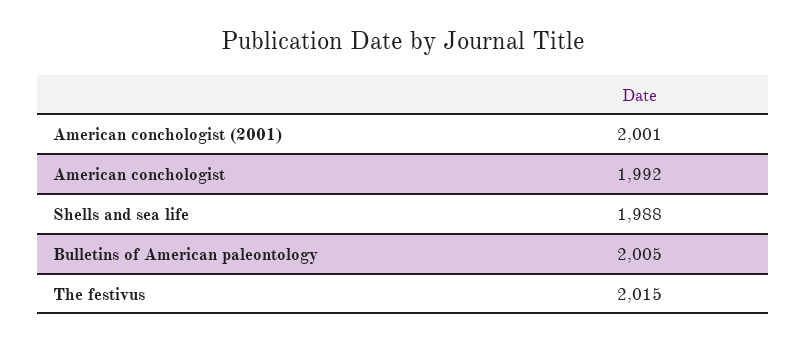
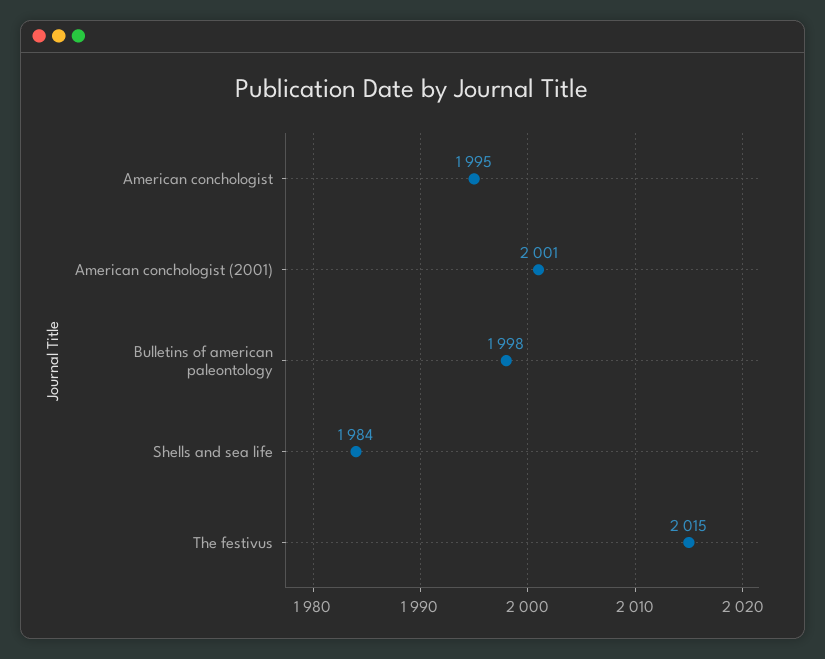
American conchologist: 1992 -> 1995
Shells and sea life: 1988 -> 1984
Bulletins of American paleontology: 2005 -> 1998

